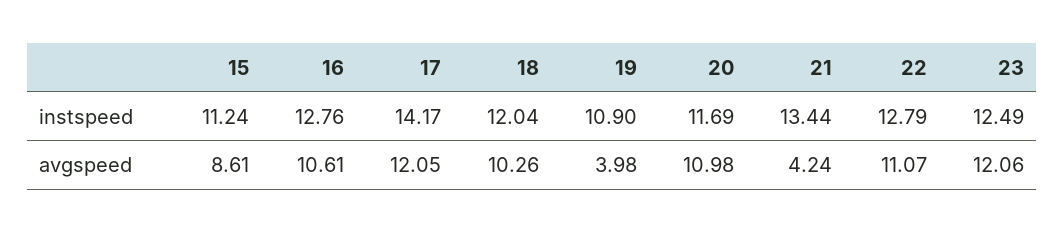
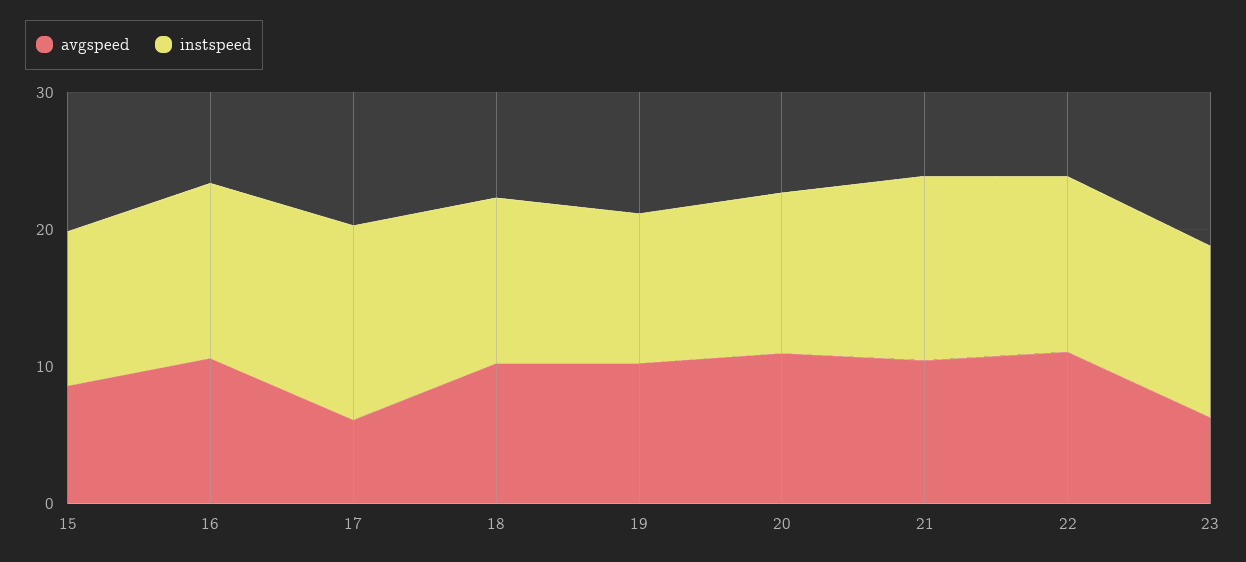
avgspeed, 17: 12.05 -> 6
avgspeed, 19: 3.98 -> 10
avgspeed, 21: 4.24 -> 10
avgspeed, 23: 12.06 -> 6

